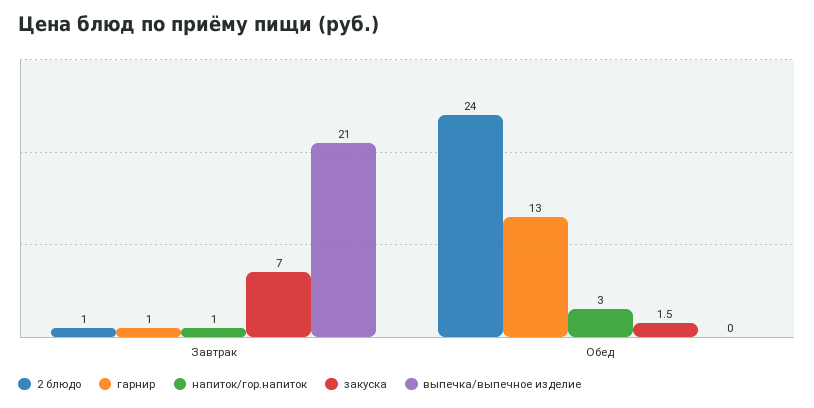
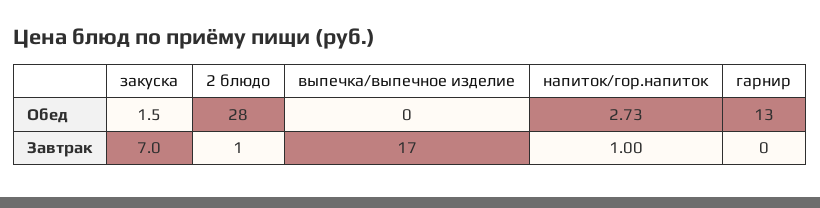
гарнир, Завтрак: 1 -> 0
выпечка/выпечное изделие, Завтрак: 21 -> 17
2 блюдо, Обед: 24 -> 28
напиток/гор.напиток, Обед: 3 -> 2.73

